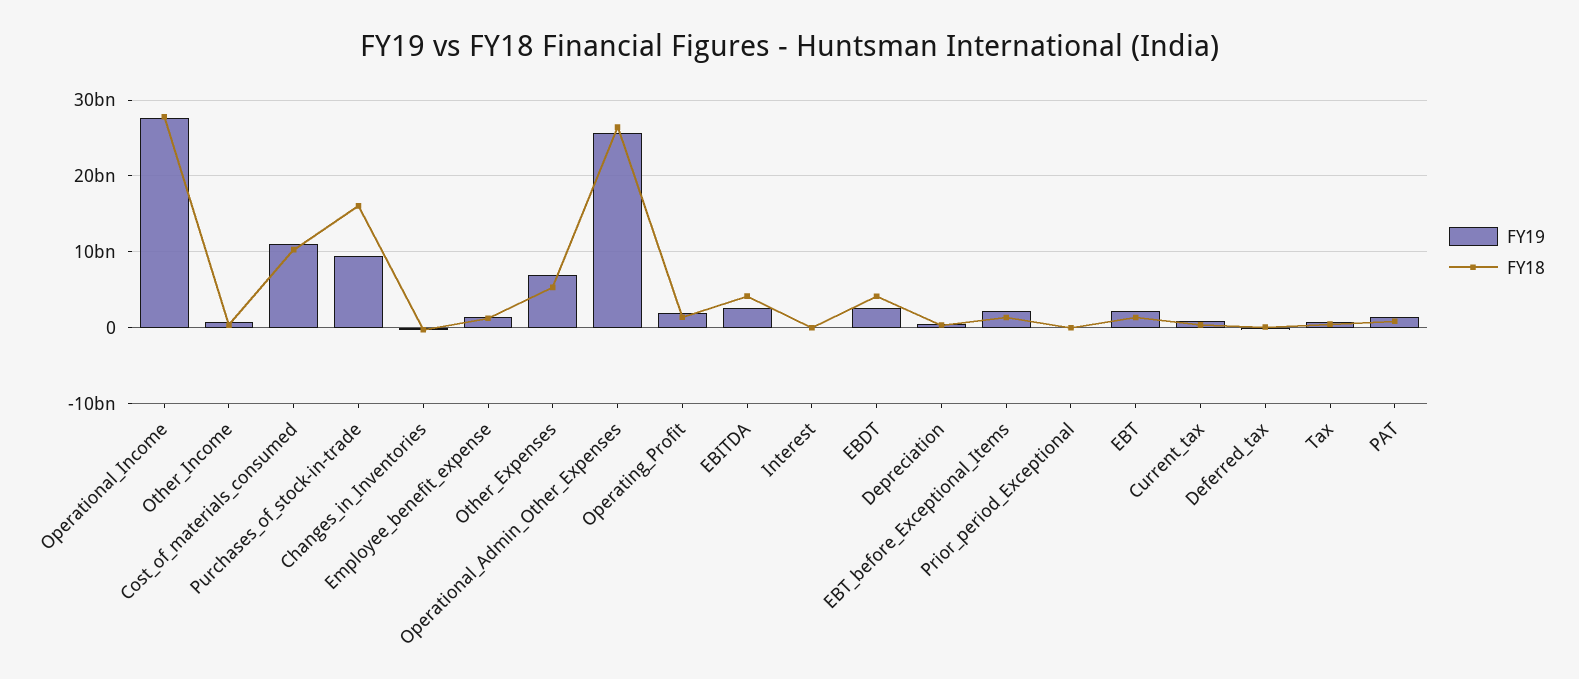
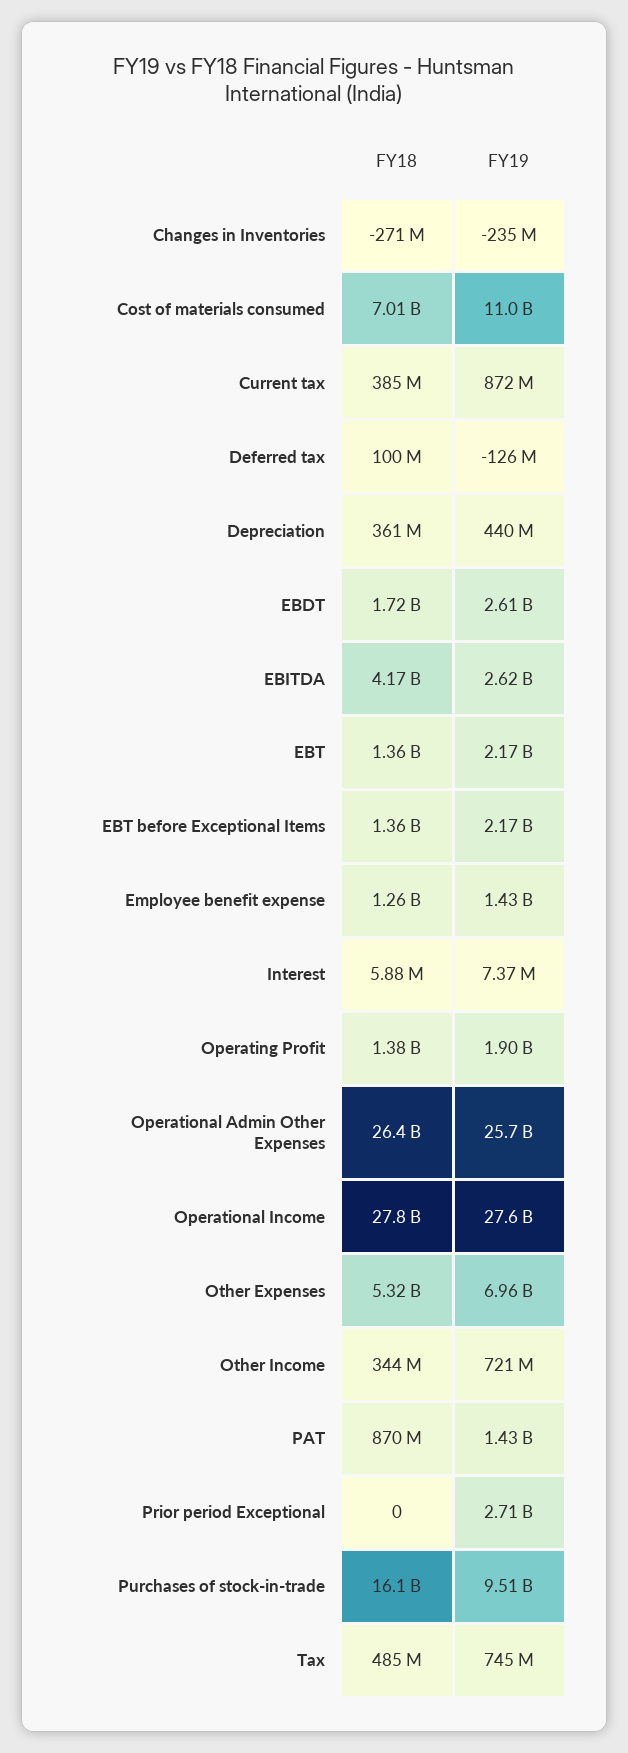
FY18, Cost_of_materials_consumed: 10000000000 -> 7010000000
FY18, EBDT: 4000000000 -> 1720000000
FY19, Prior_period_Exceptional: 0 -> 2710000000

